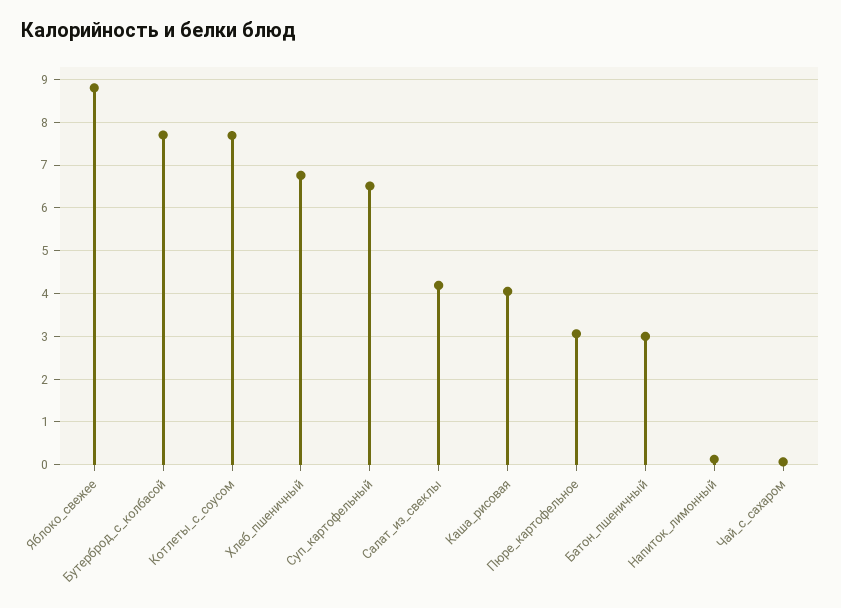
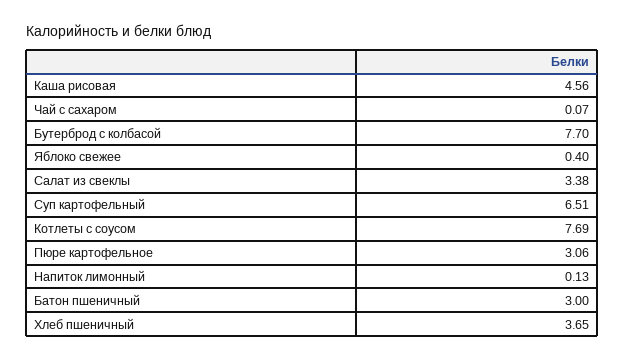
Яблоко_свежее: 8.8 -> 0.4
Хлеб_пшеничный: 6.8 -> 3.65
Салат_из_свеклы: 4.2 -> 3.38
Каша_рисовая: 4 -> 4.56

